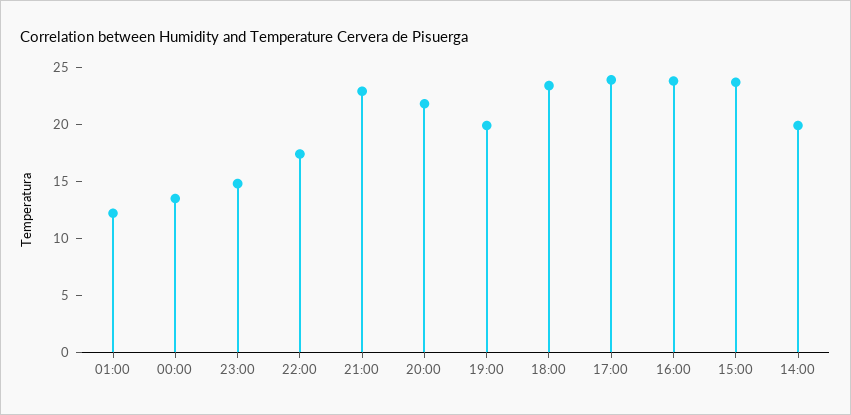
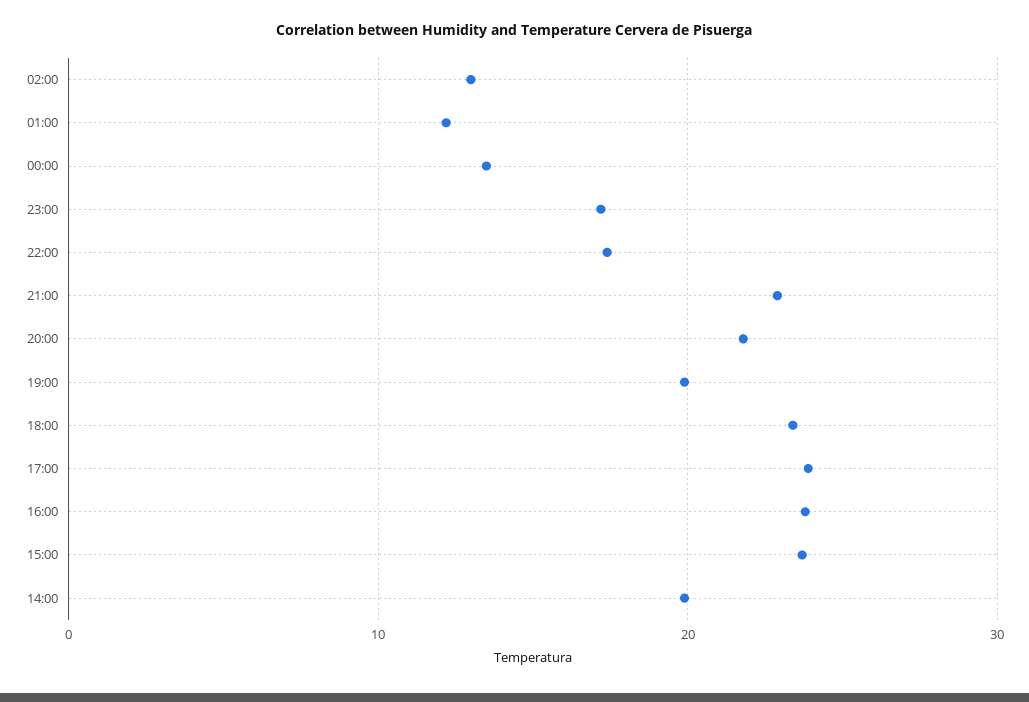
23:00: 15 -> 17
02:00: none -> 13

